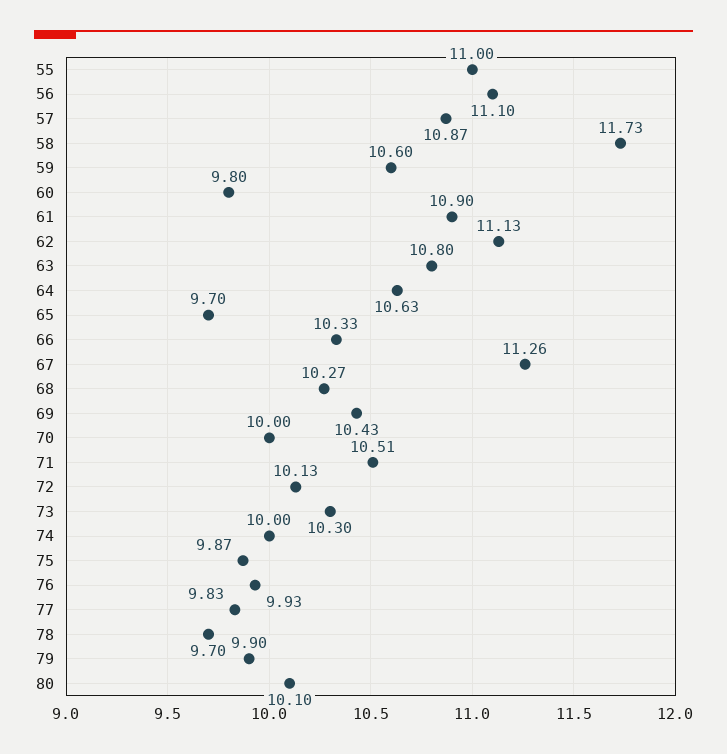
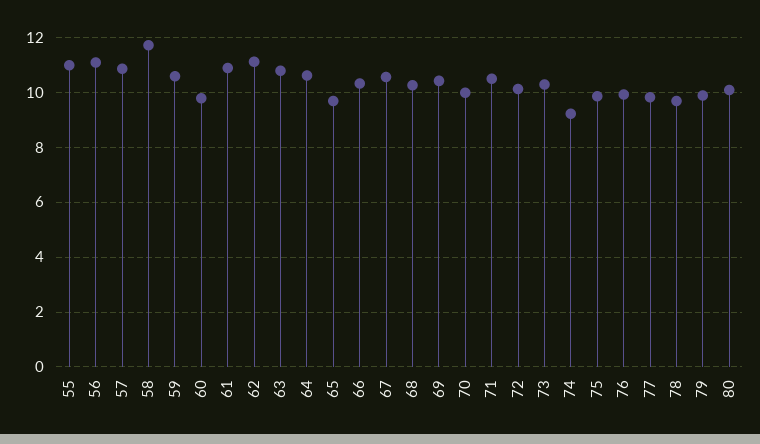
67: 11.26 -> 10.5
74: 10 -> 9.25

